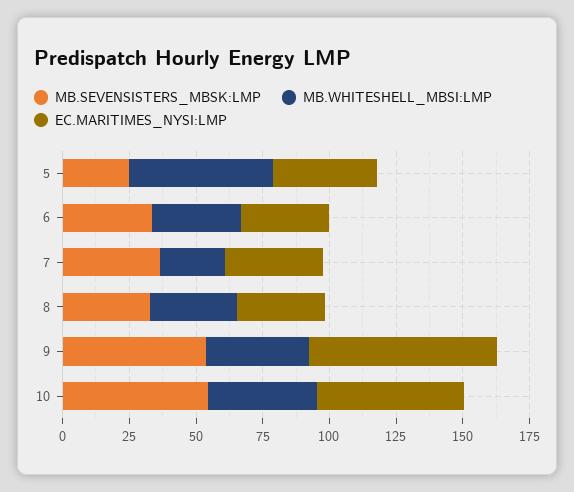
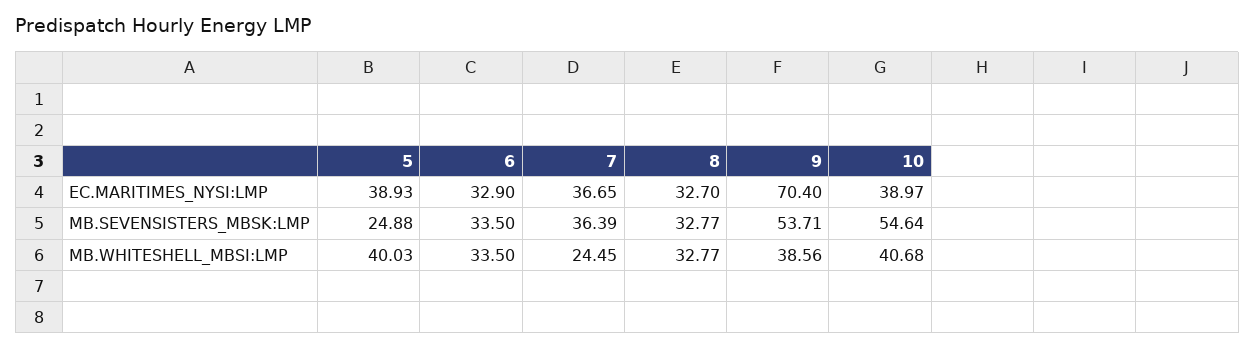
MB.WHITESHELL_MBSI:LMP, 5: 55 -> 40.03
EC.MARITIMES_NYSI:LMP, 10: 55 -> 38.97

